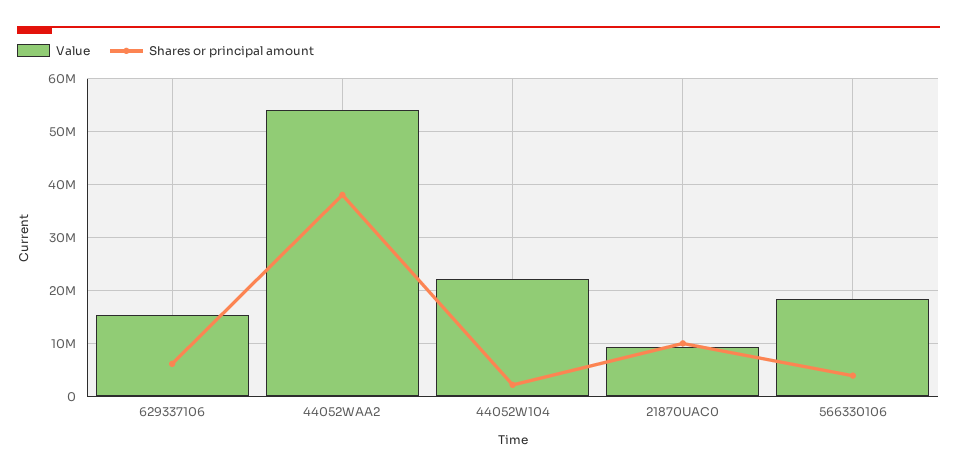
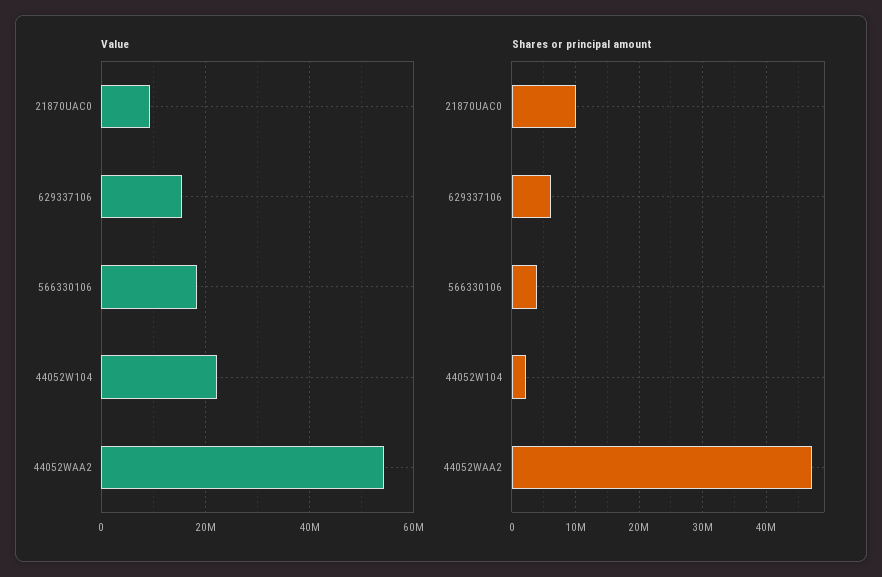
Shares or principal amount, 44052WAA2: 38000000 -> 47000000

